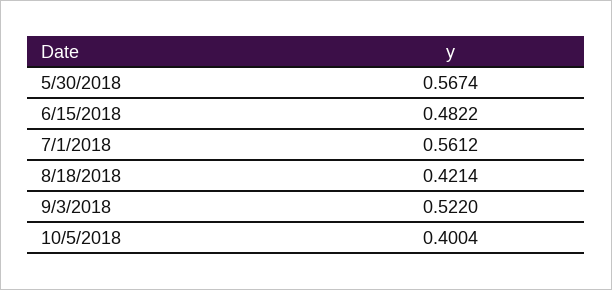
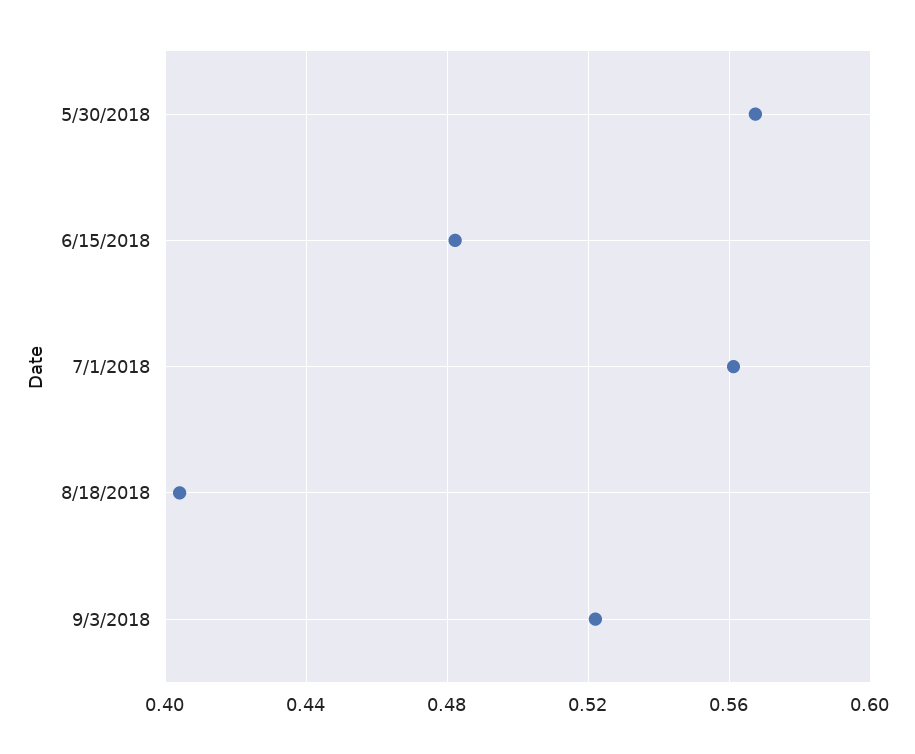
8/18/2018: 0.4214 -> 0.405
10/5/2018: 0.4004 -> none

